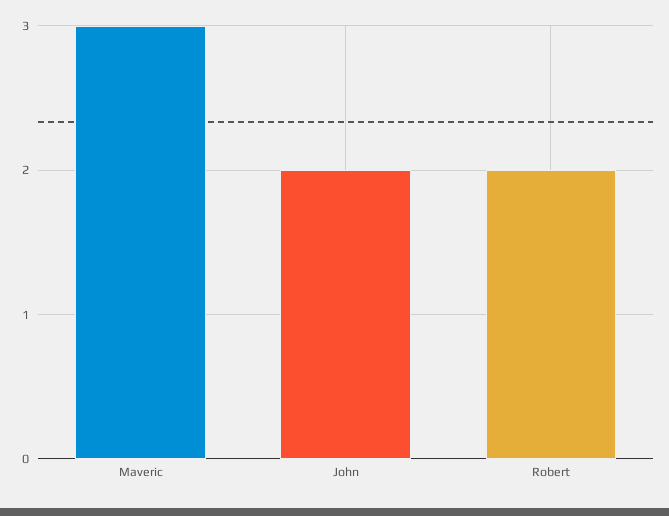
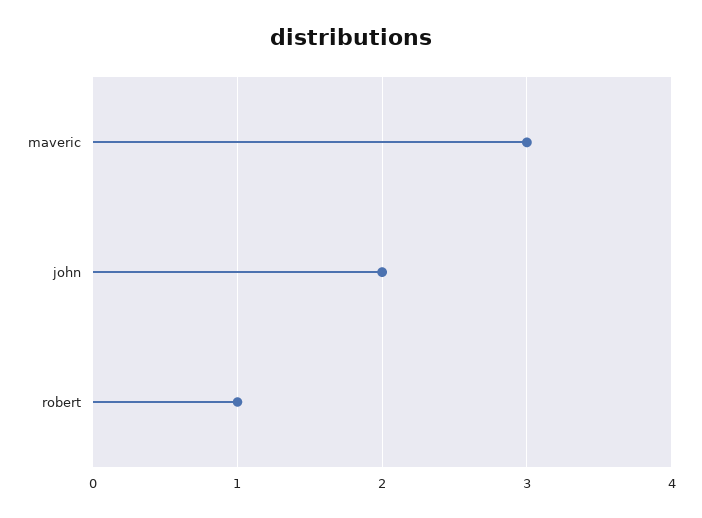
Robert: 2 -> 1

